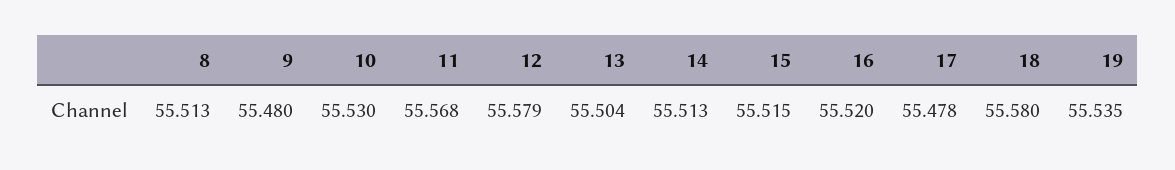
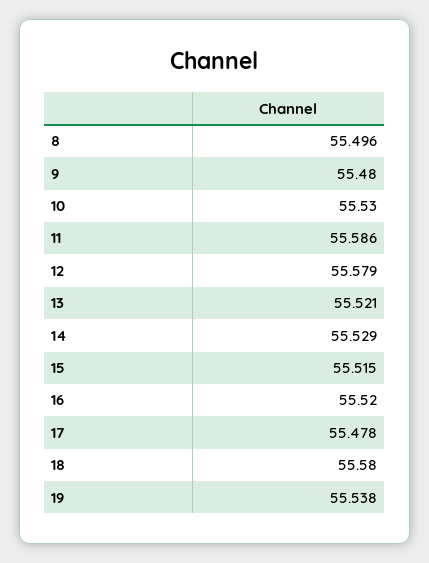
8: 55.513 -> 55.496
11: 55.568 -> 55.586
13: 55.504 -> 55.521
14: 55.513 -> 55.529
19: 55.535 -> 55.538

